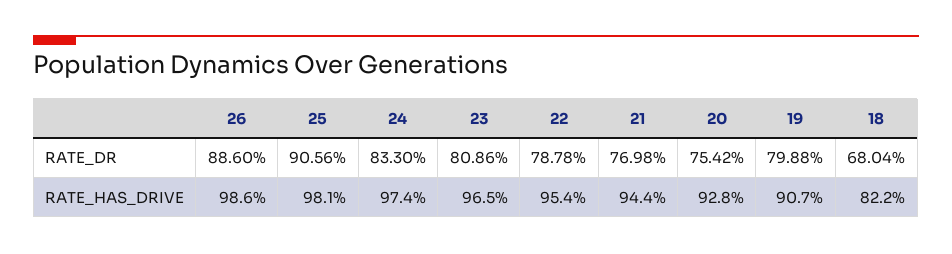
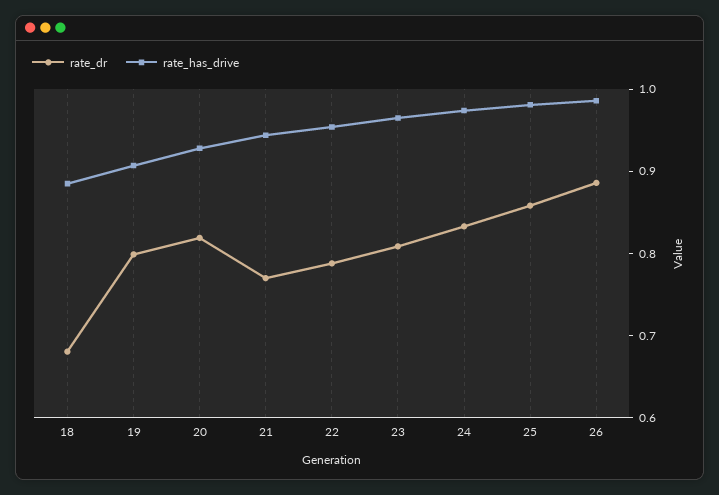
RATE_DR, 25: 0.9056 -> 0.86
RATE_DR, 20: 0.7542 -> 0.82
RATE_HAS_DRIVE, 18: 0.822 -> 0.88

